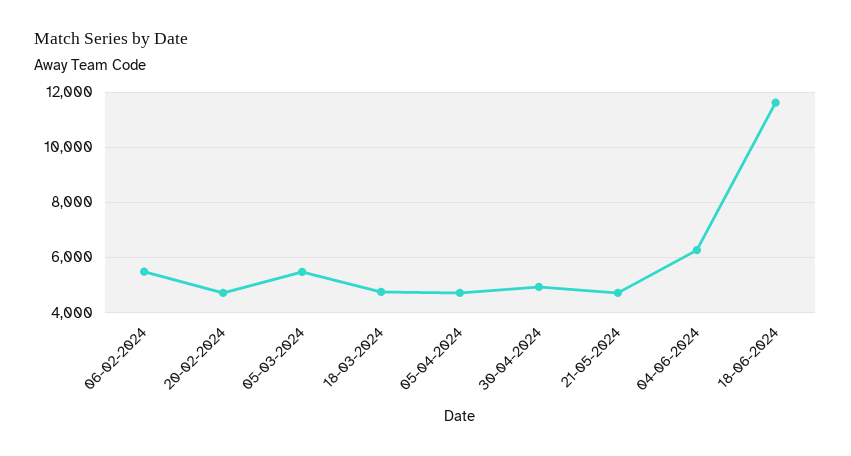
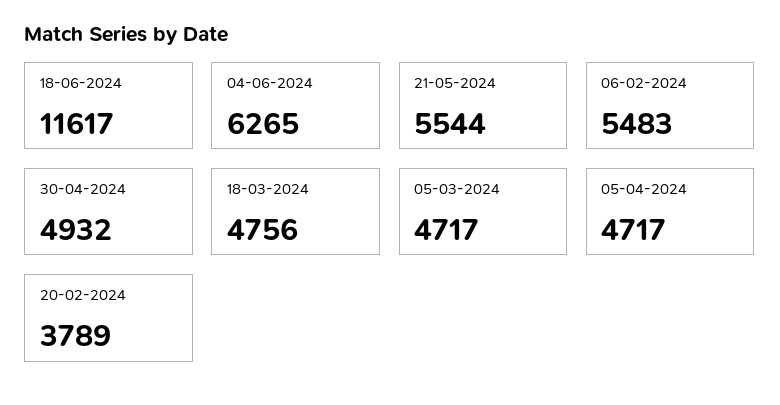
20-02-2024: 4750 -> 3789
05-03-2024: 5500 -> 4717
21-05-2024: 4750 -> 5544

